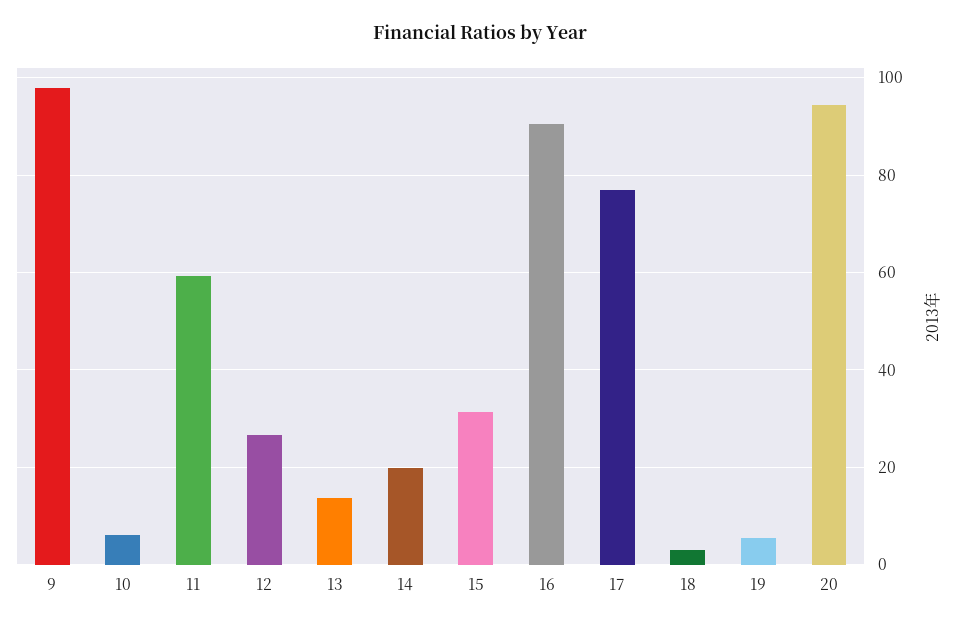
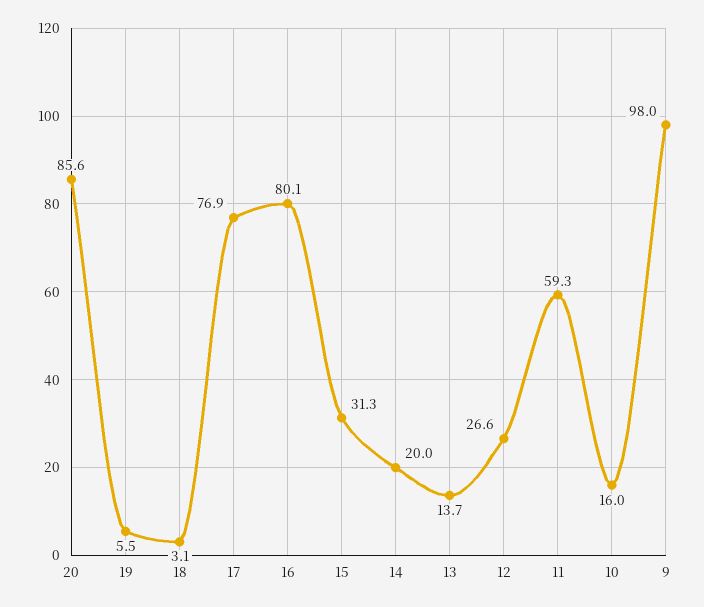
10: 6 -> 16
16: 90 -> 80.1
20: 94 -> 85.6

